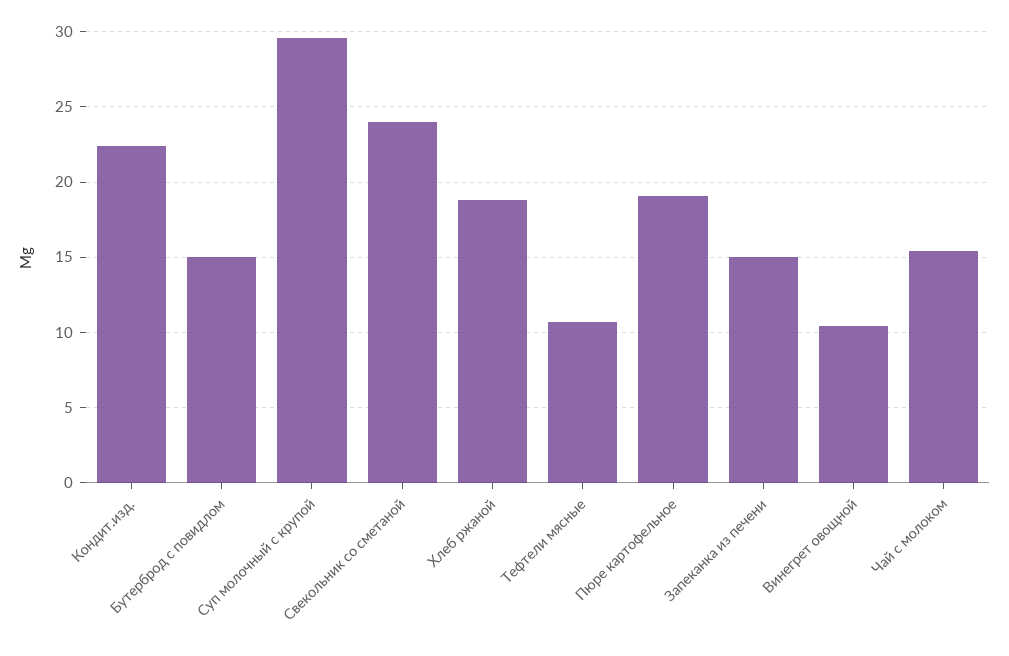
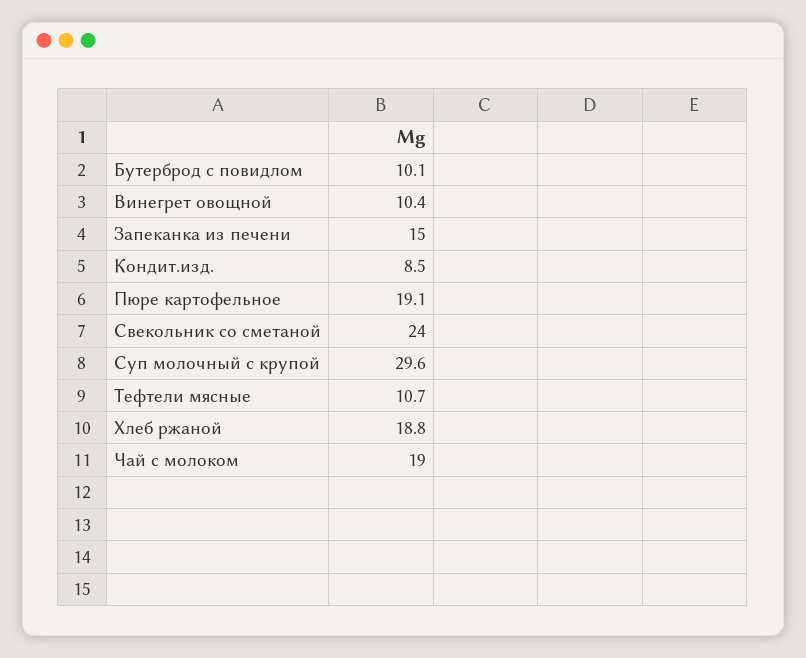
Кондит.изд.: 22.5 -> 8.5
Бутерброд с повидлом: 15 -> 10.1
Чай с молоком: 15.5 -> 19

